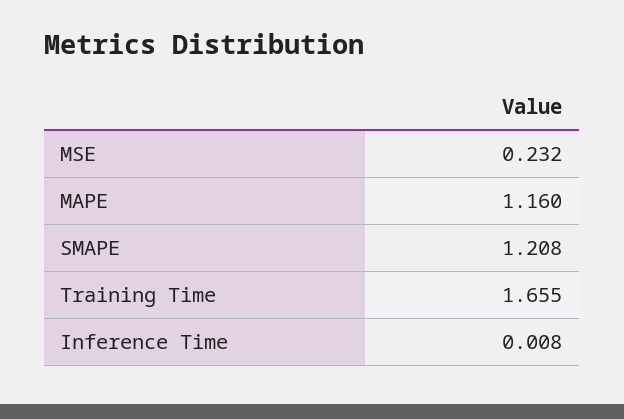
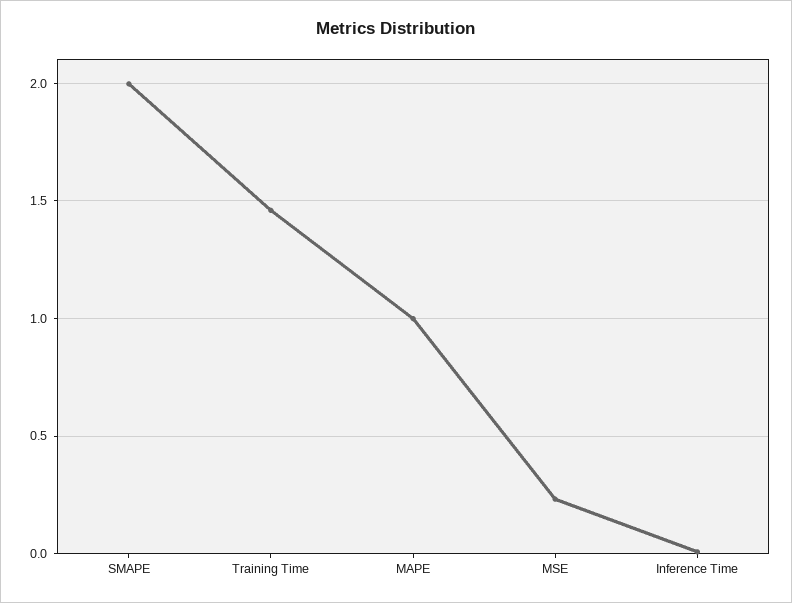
MAPE: 1.16 -> 1
SMAPE: 1.208 -> 2
Training Time: 1.655 -> 1.45

